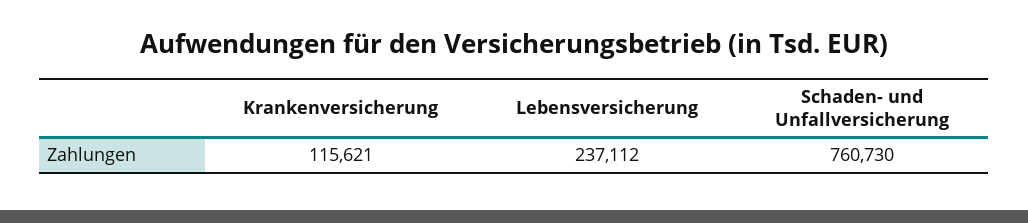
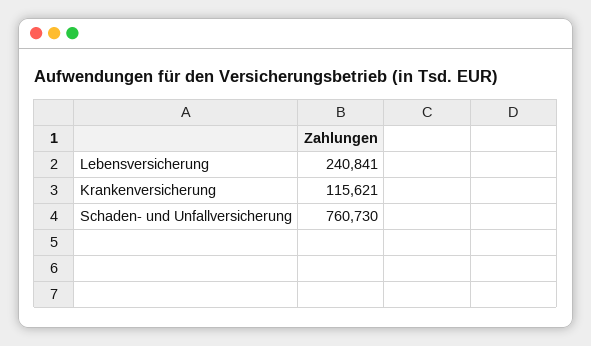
Lebensversicherung: 237112 -> 240841

